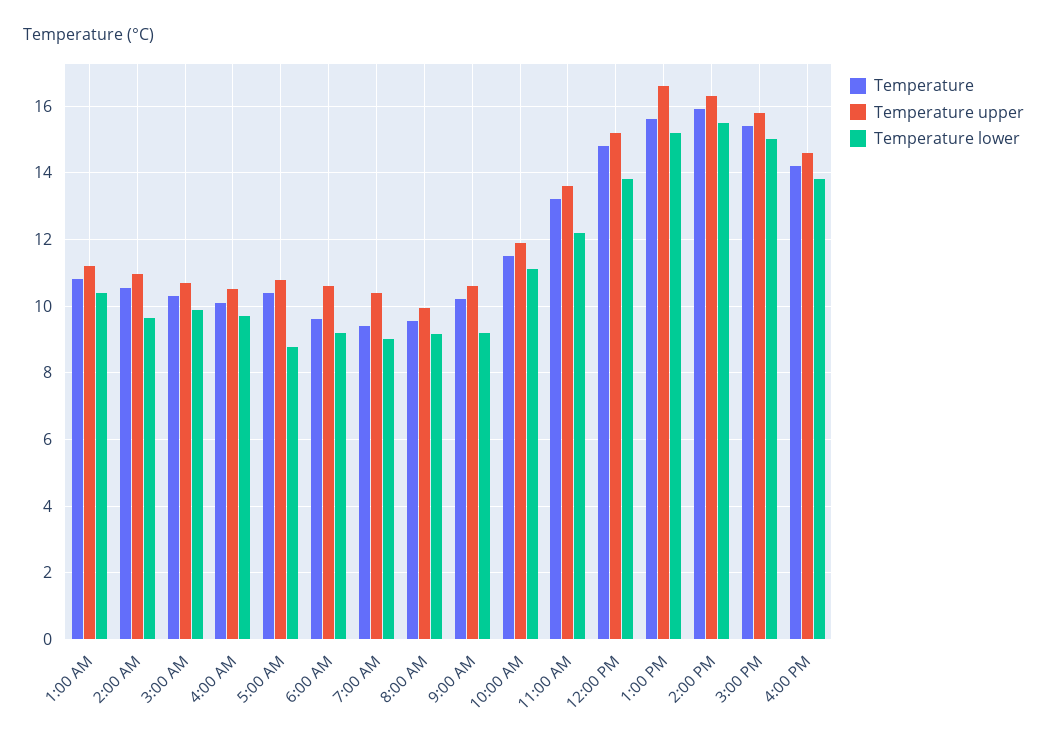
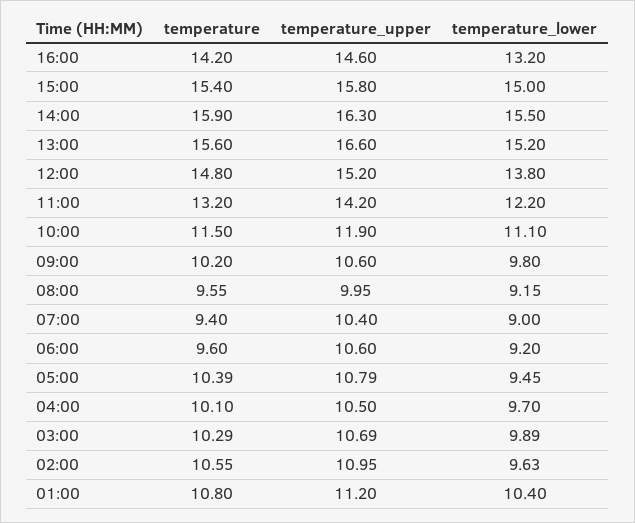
Temperature lower, 5:00 AM: 8.8 -> 9.45
Temperature lower, 9:00 AM: 9.2 -> 9.8
Temperature upper, 11:00 AM: 13.6 -> 14.2
Temperature lower, 4:00 PM: 13.8 -> 13.2

